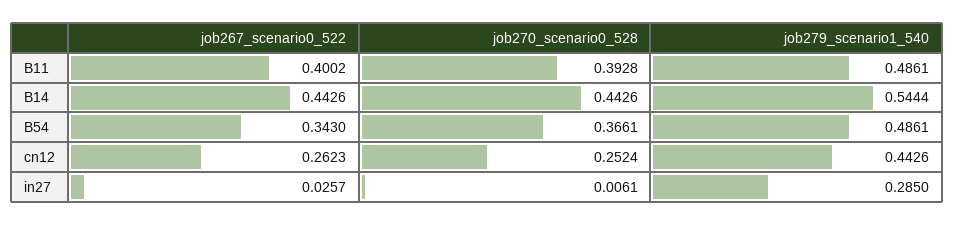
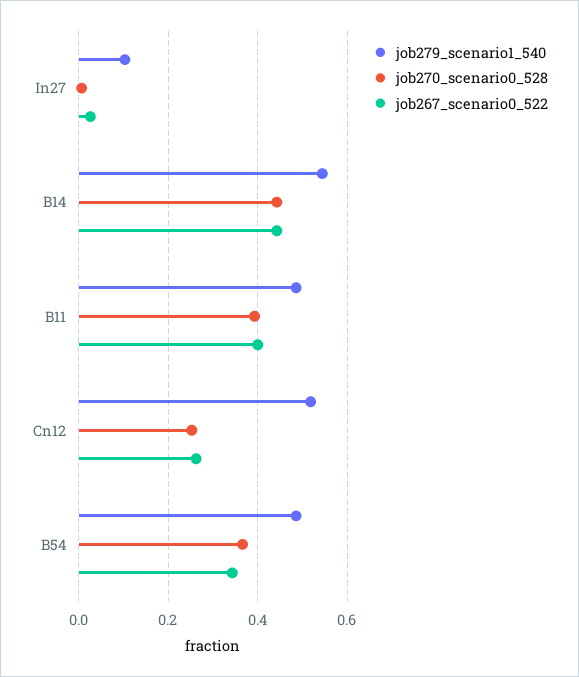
job279_scenario1_540, cn12: 0.4426 -> 0.52
job279_scenario1_540, in27: 0.285 -> 0.1

